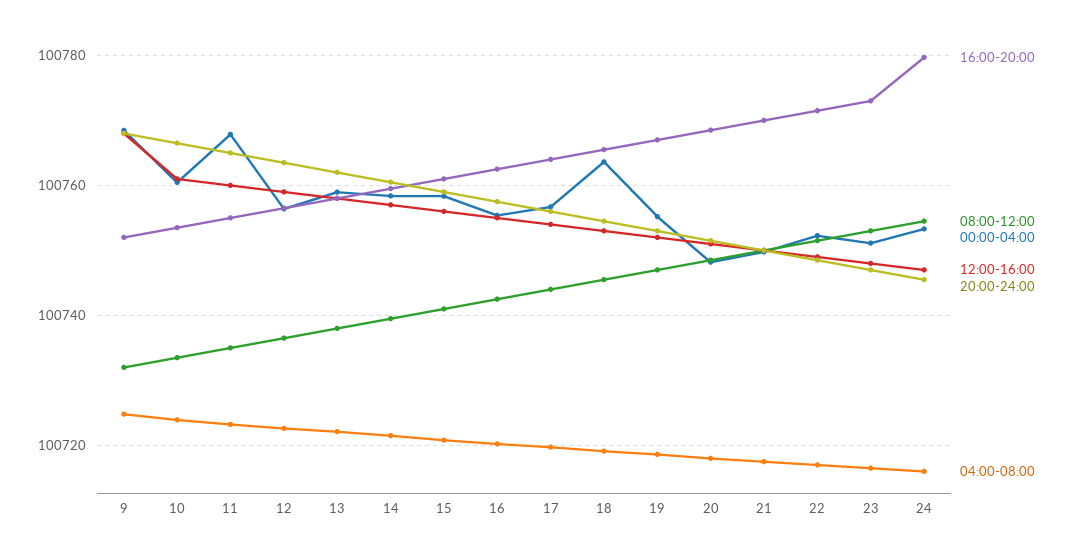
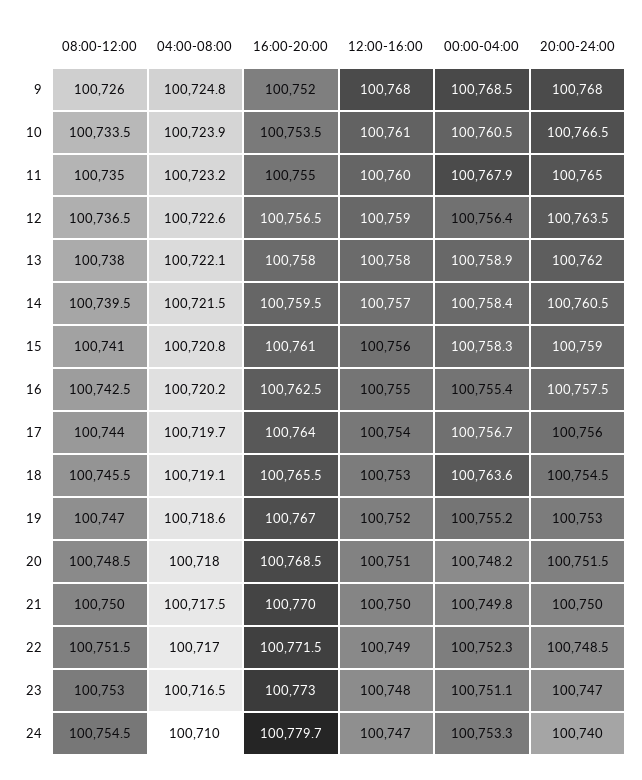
08:00-12:00, 9: 100732 -> 100726
20:00-24:00, 24: 100746 -> 100740
04:00-08:00, 24: 100716 -> 100710

